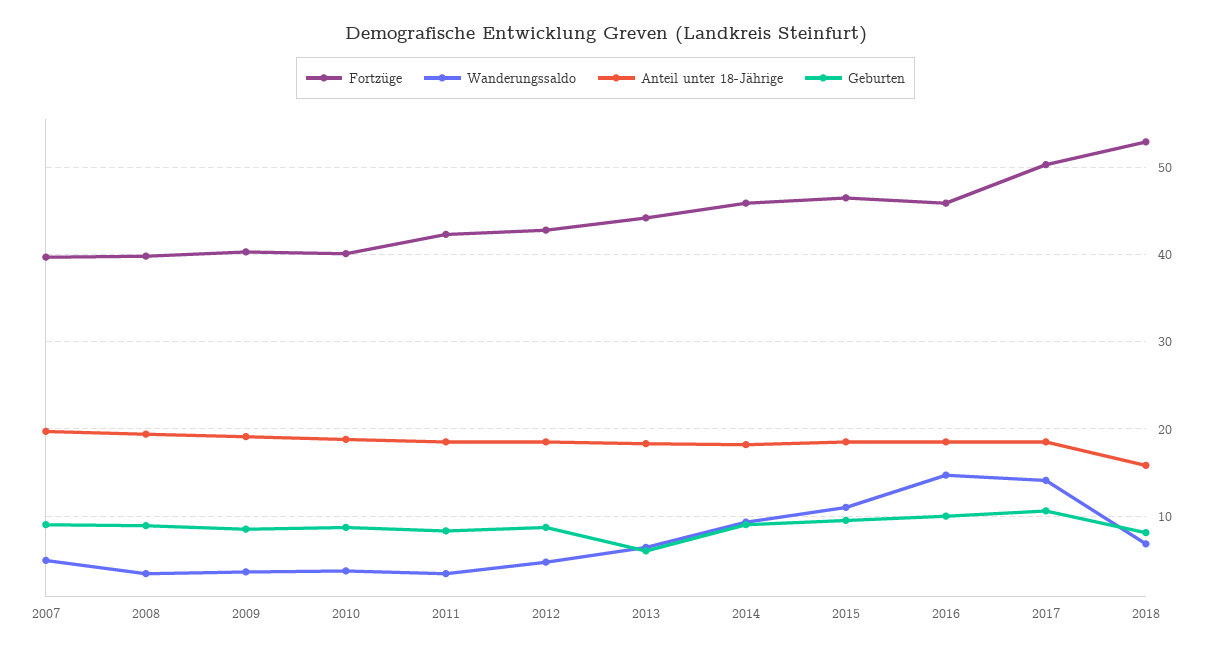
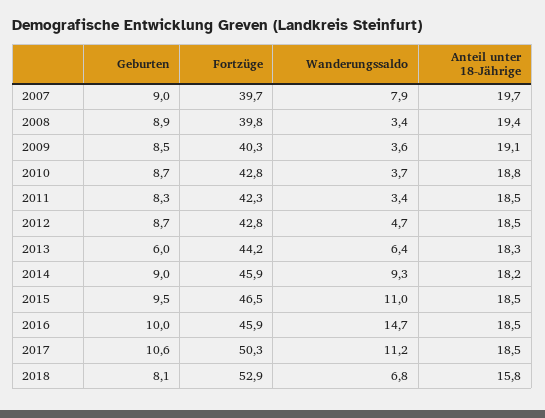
Wanderungssaldo, 2007: 5 -> 7.9
Fortzüge, 2010: 40 -> 42.8
Wanderungssaldo, 2017: 14 -> 11.2

